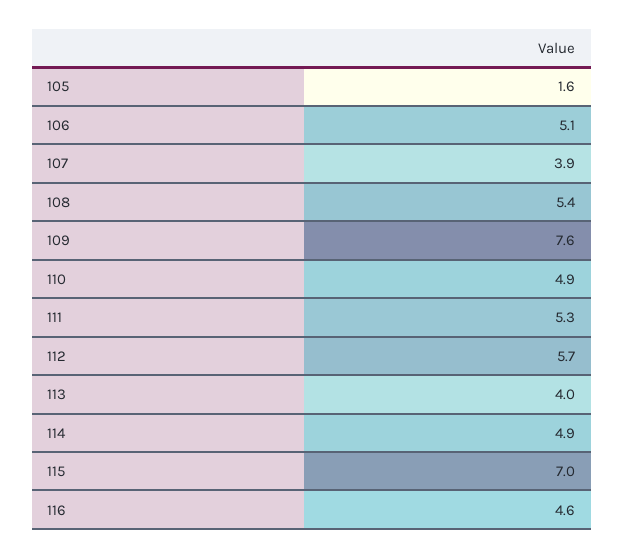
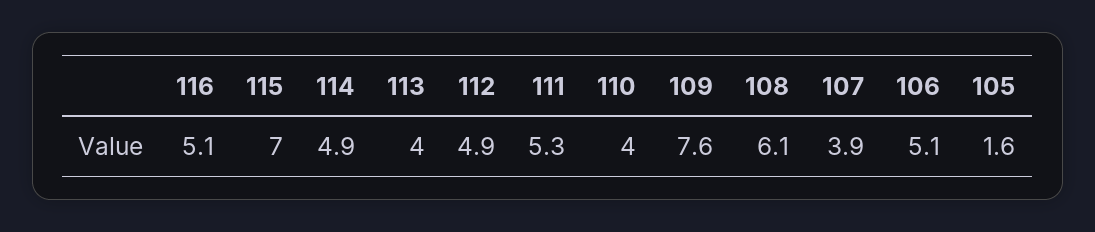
108: 5.4 -> 6.1
110: 4.9 -> 4
112: 5.7 -> 4.9
116: 4.6 -> 5.1

